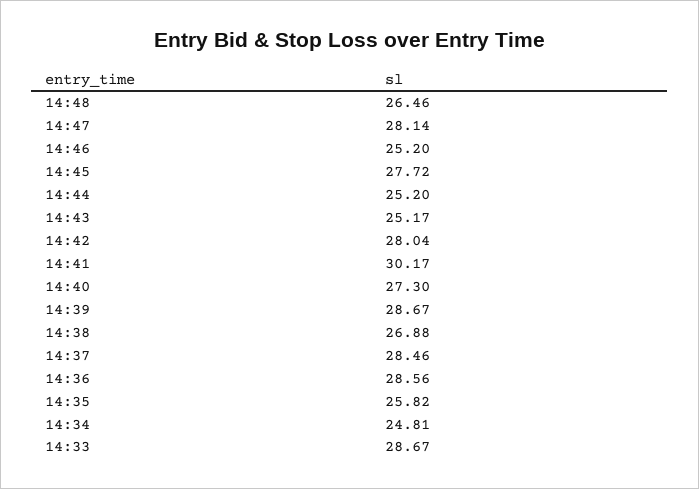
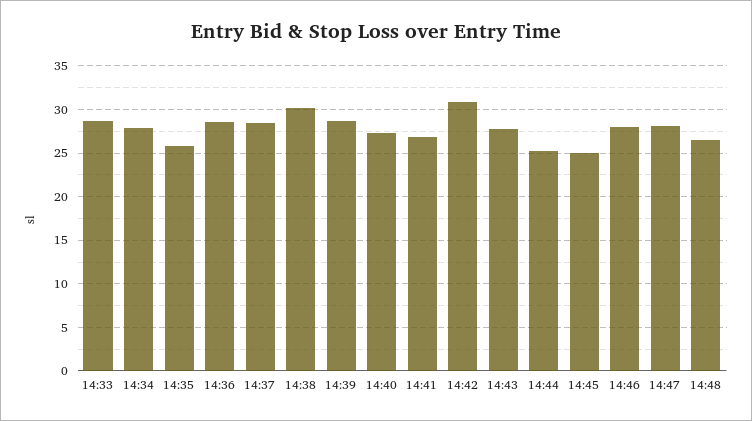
14:46: 25.2 -> 28
14:45: 27.72 -> 25
14:43: 25.17 -> 28
14:42: 28.04 -> 31
14:41: 30.17 -> 27
14:38: 26.88 -> 30
14:34: 24.81 -> 28

